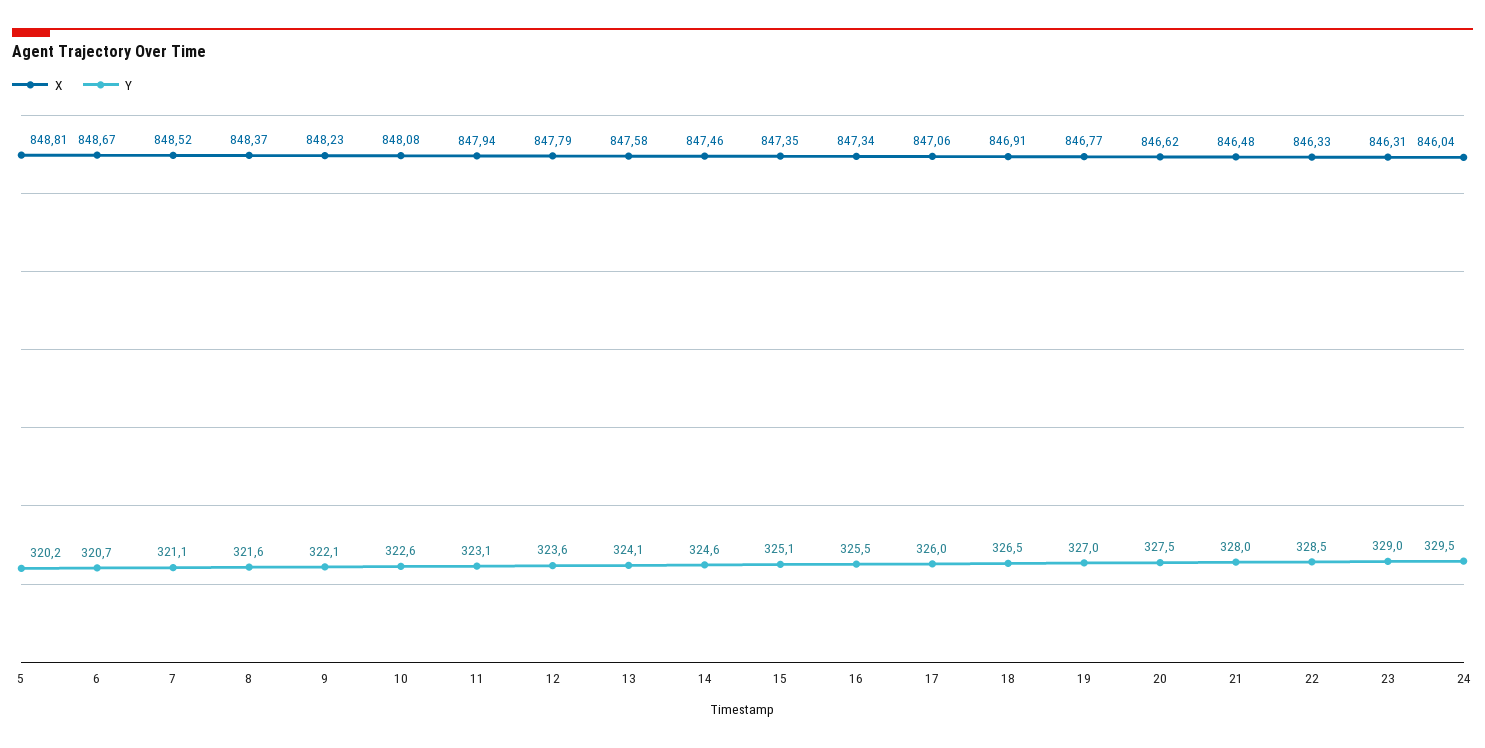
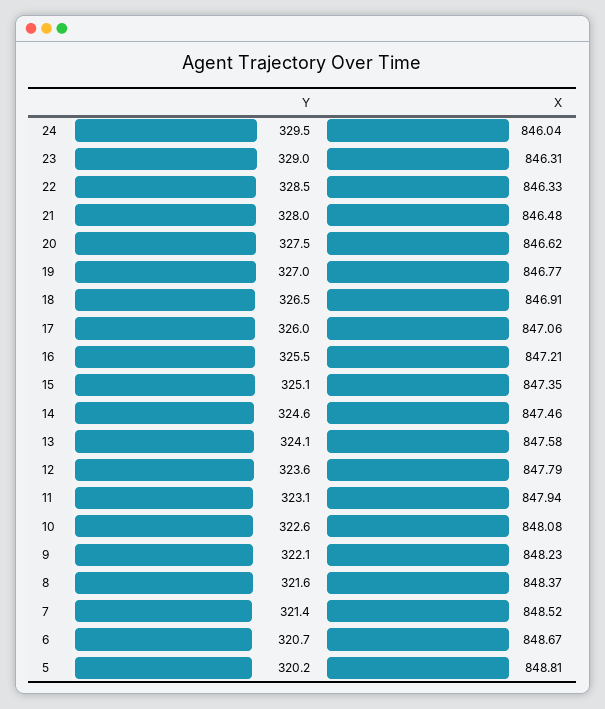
Y, 7: 321.1 -> 321.4
X, 16: 847.34 -> 847.21

